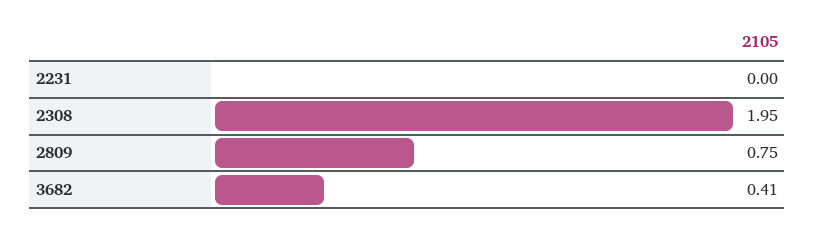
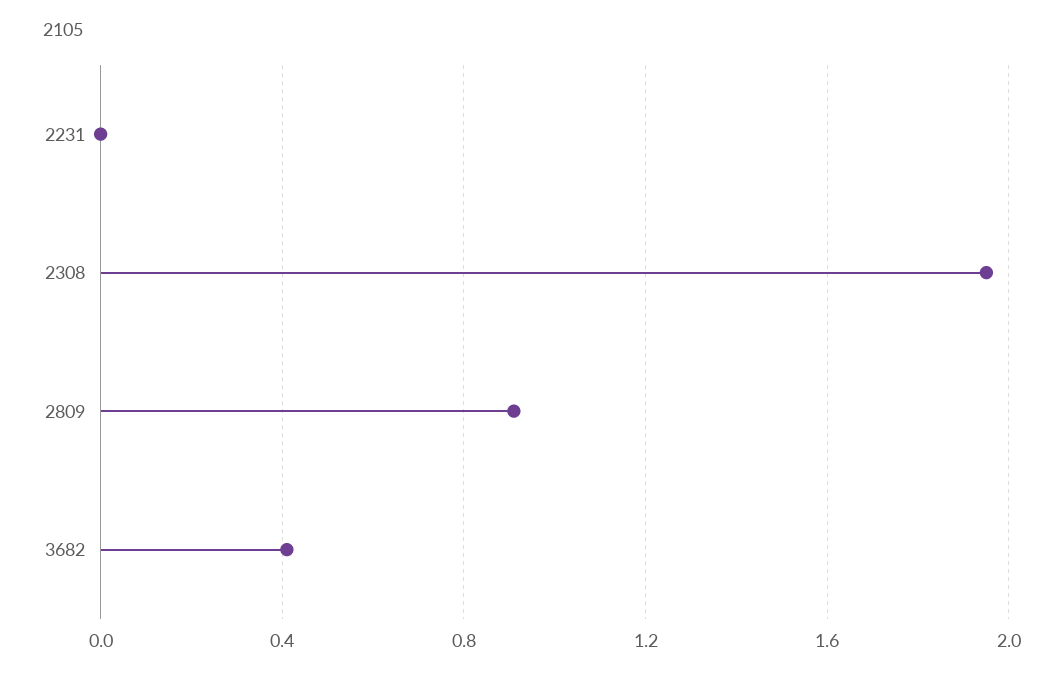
2809: 0.75 -> 0.9

